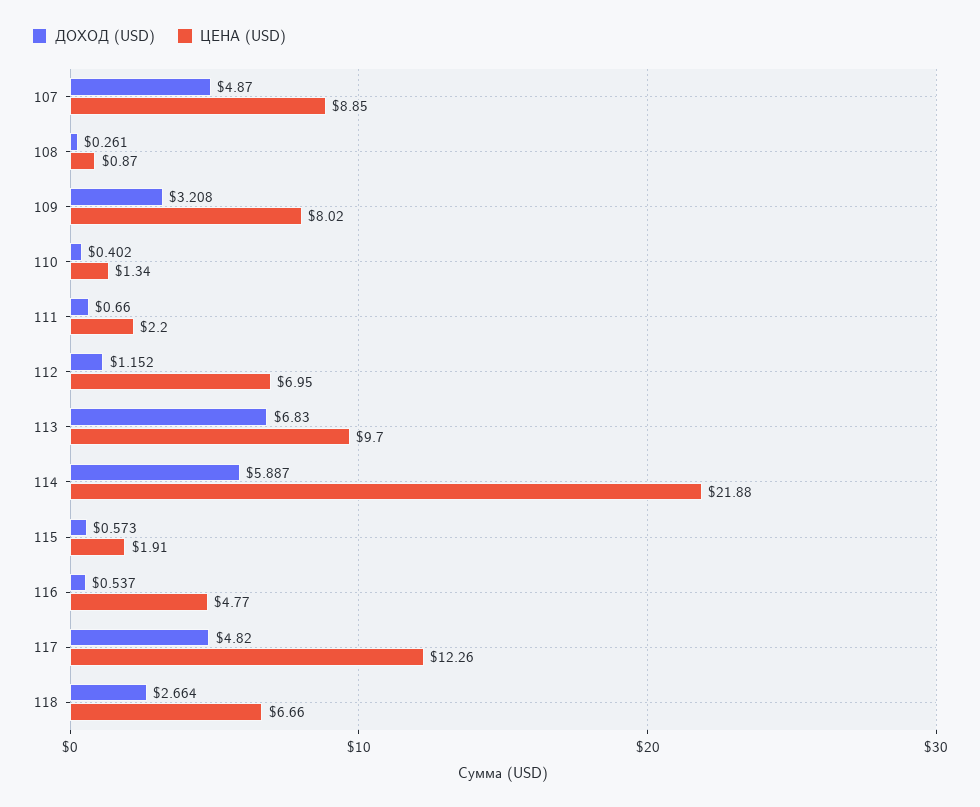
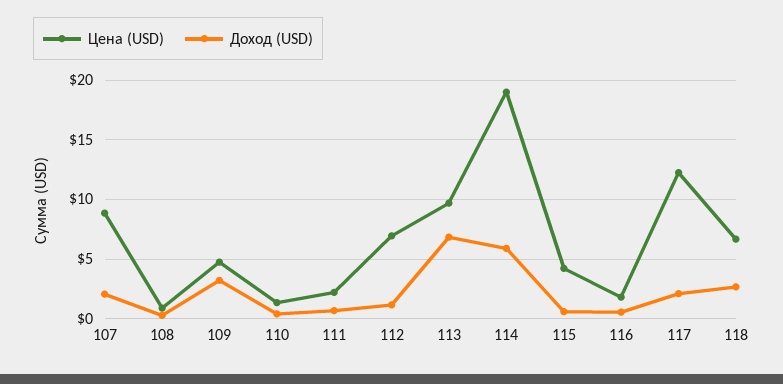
ДОХОД (USD), 107: 4.87 -> 2
ЦЕНА (USD), 109: 8.02 -> 5
ЦЕНА (USD), 114: 21.88 -> 19
ЦЕНА (USD), 115: 1.91 -> 4
ЦЕНА (USD), 116: 4.77 -> 2
ДОХОД (USD), 117: 4.82 -> 2

